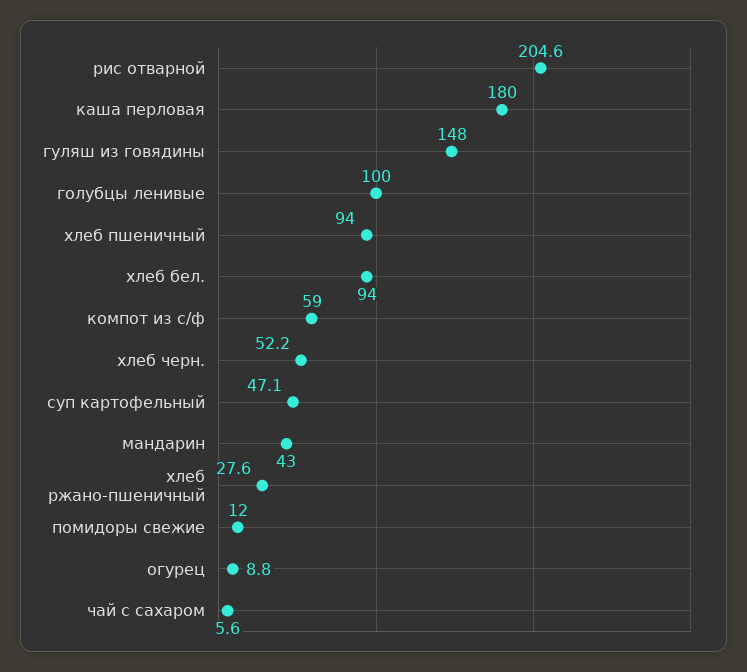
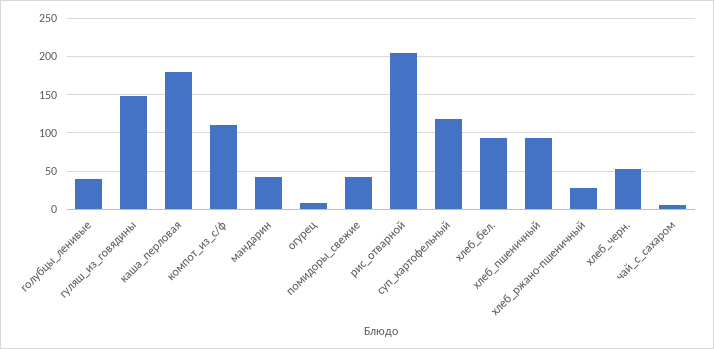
голубцы ленивые: 100 -> 40
компот из с/ф: 59 -> 110
суп картофельный: 47.1 -> 120
помидоры свежие: 12 -> 40

